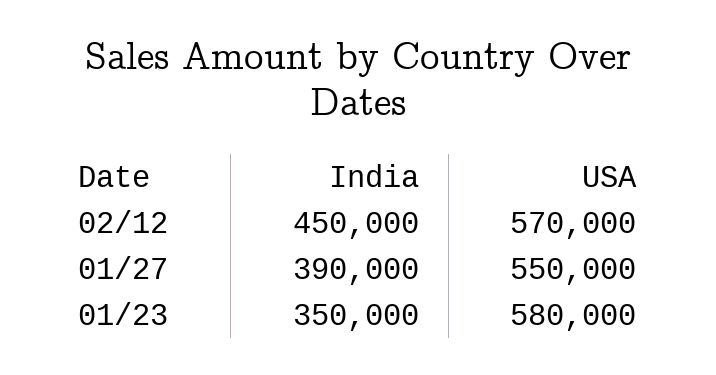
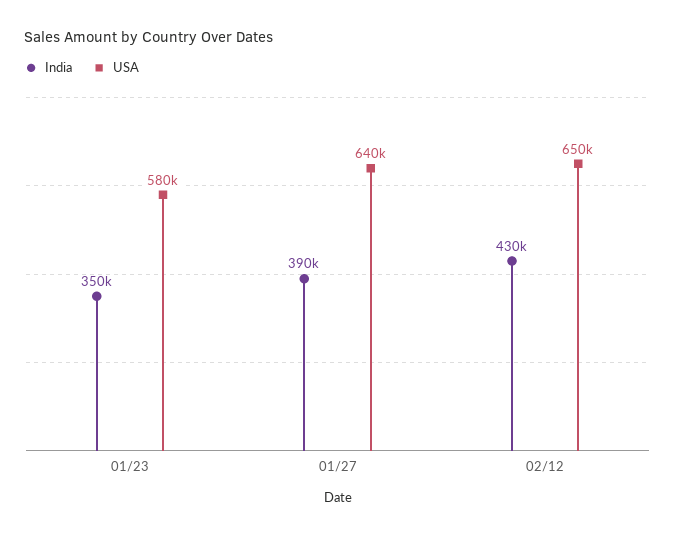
India, 02/12: 450000 -> 430000
USA, 02/12: 570000 -> 650000
USA, 01/27: 550000 -> 640000

